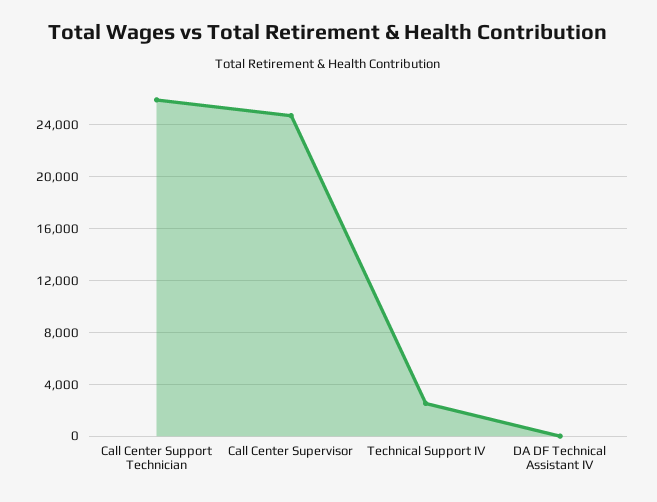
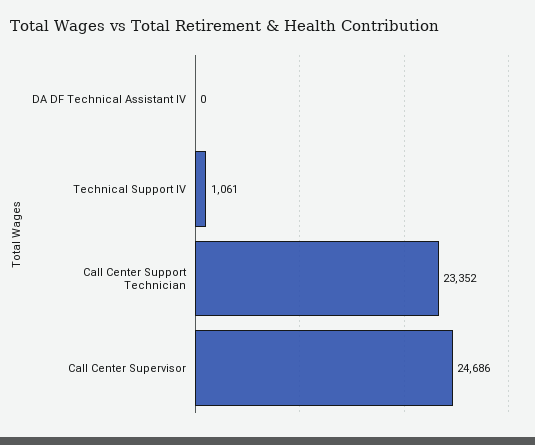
Call Center Support Technician: 26000 -> 23352
Technical Support IV: 2500 -> 1061

